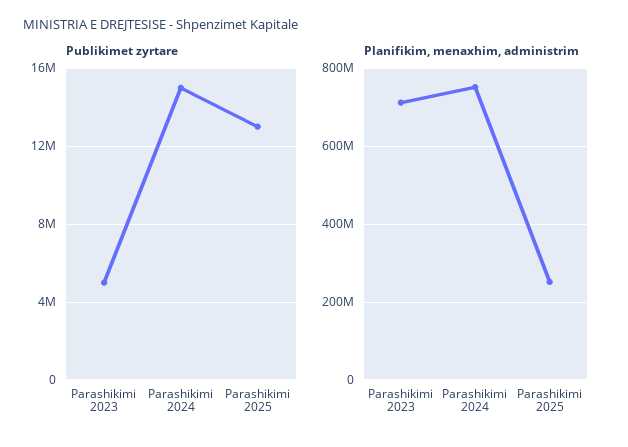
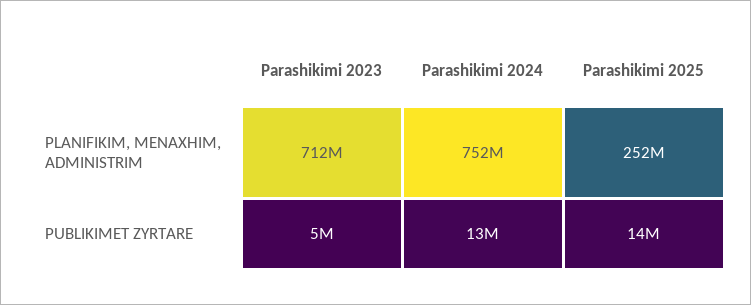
Publikimet zyrtare, Parashikimi 2024: 15000000 -> 13000000
Publikimet zyrtare, Parashikimi 2025: 13000000 -> 14000000

